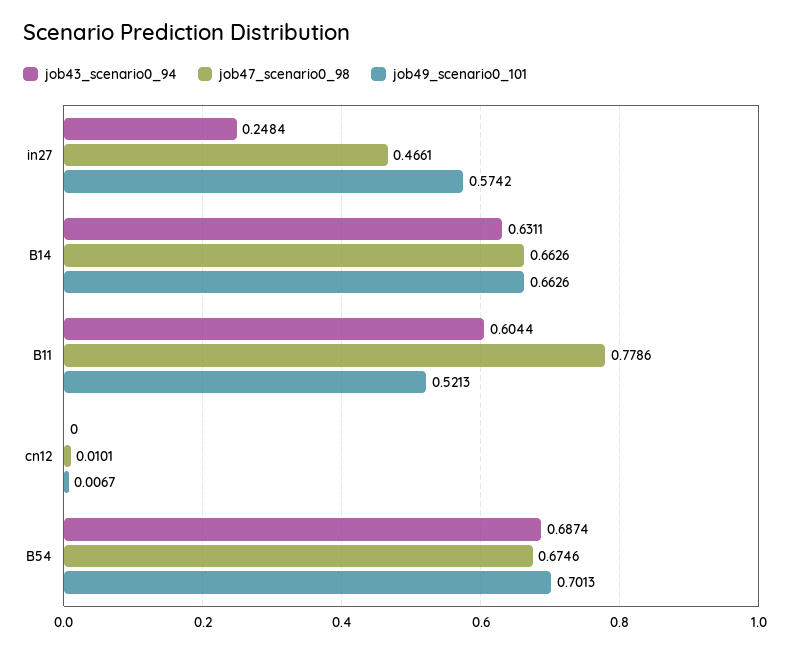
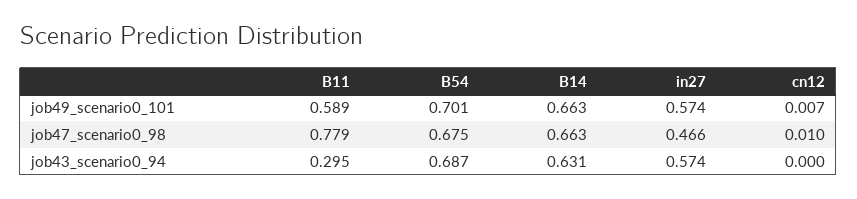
job43_scenario0_94, in27: 0.2484 -> 0.574
job43_scenario0_94, B11: 0.6044 -> 0.295
job49_scenario0_101, B11: 0.5213 -> 0.589

